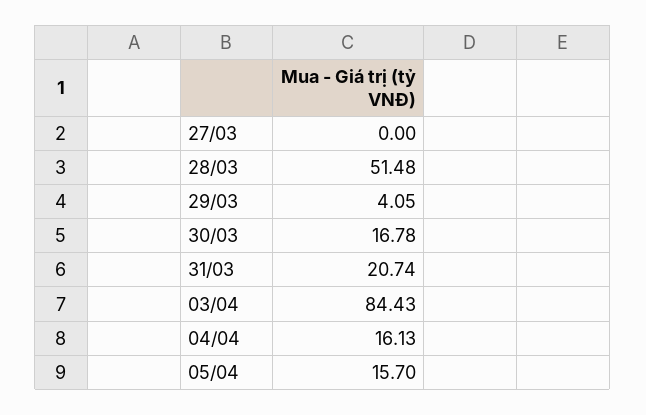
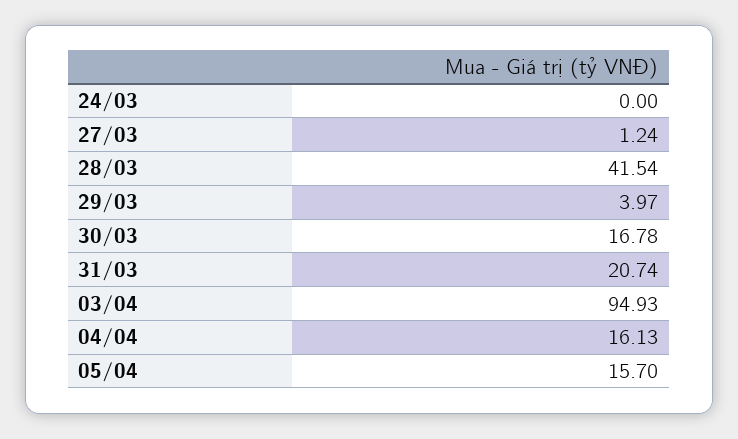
27/03: 0 -> 1.24
28/03: 51.48 -> 41.54
29/03: 4.05 -> 3.97
03/04: 84.43 -> 94.93
24/03: none -> 0

